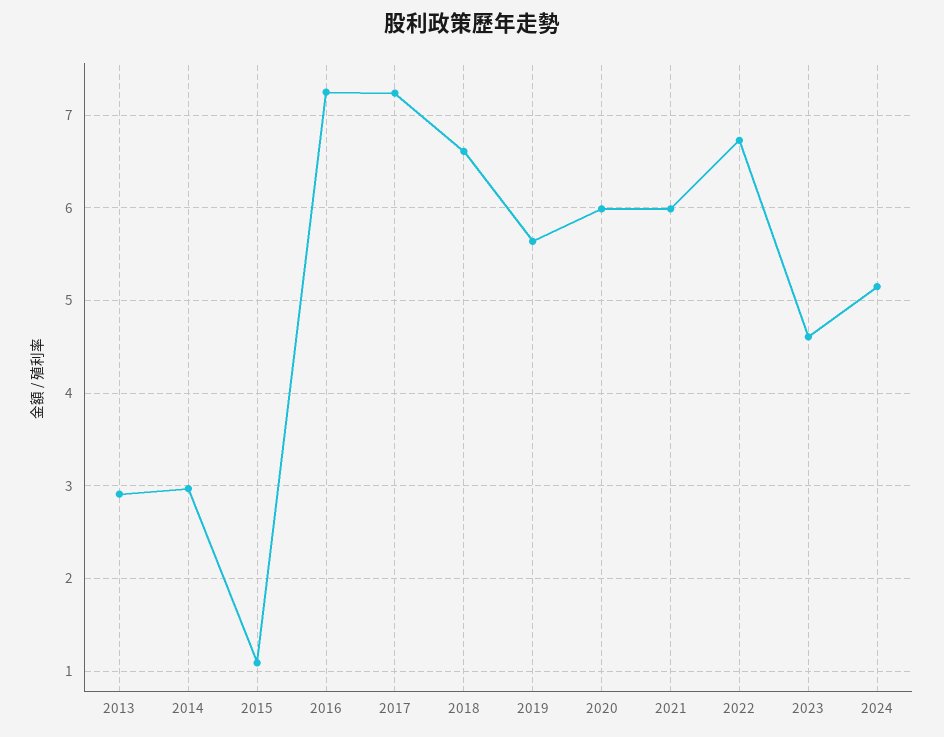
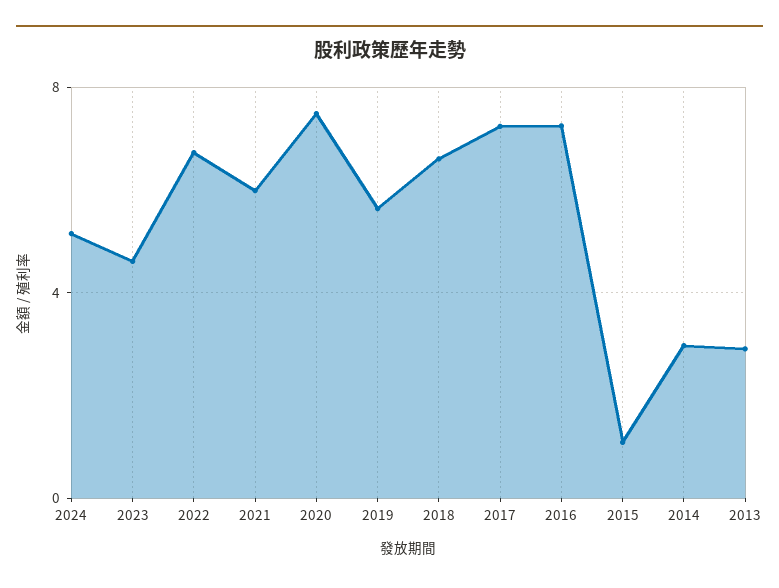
2020: 6 -> 7.5

